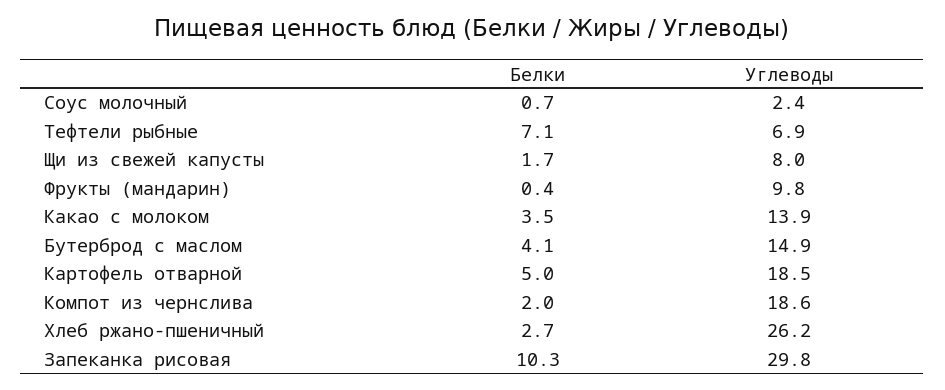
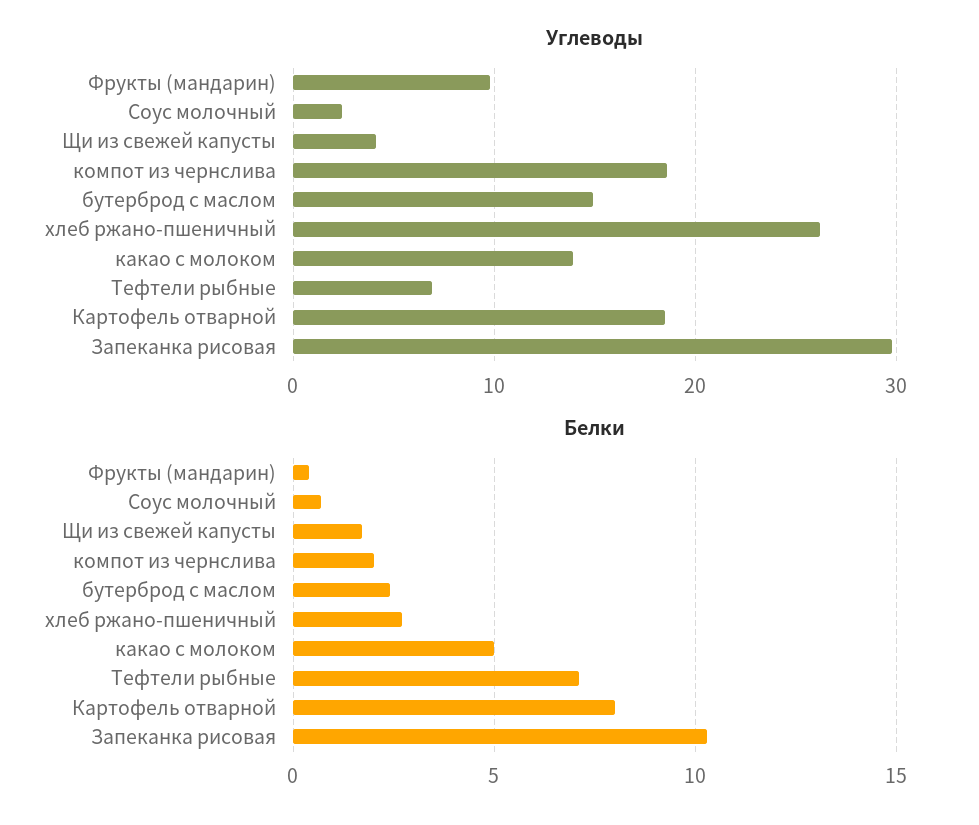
Углеводы, Щи из свежей капусты: 8 -> 4
Белки, Какао с молоком: 3.5 -> 5
Белки, Бутерброд с маслом: 4.1 -> 2.5
Белки, Картофель отварной: 5 -> 8

